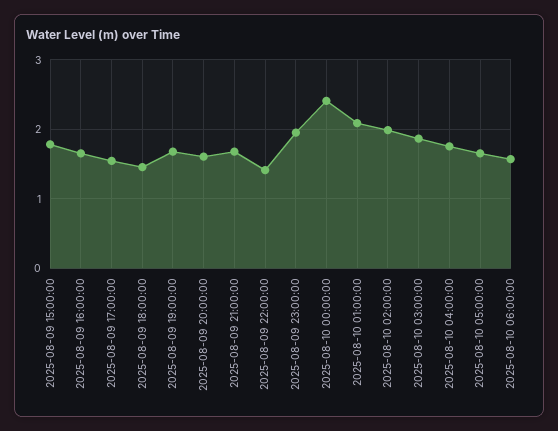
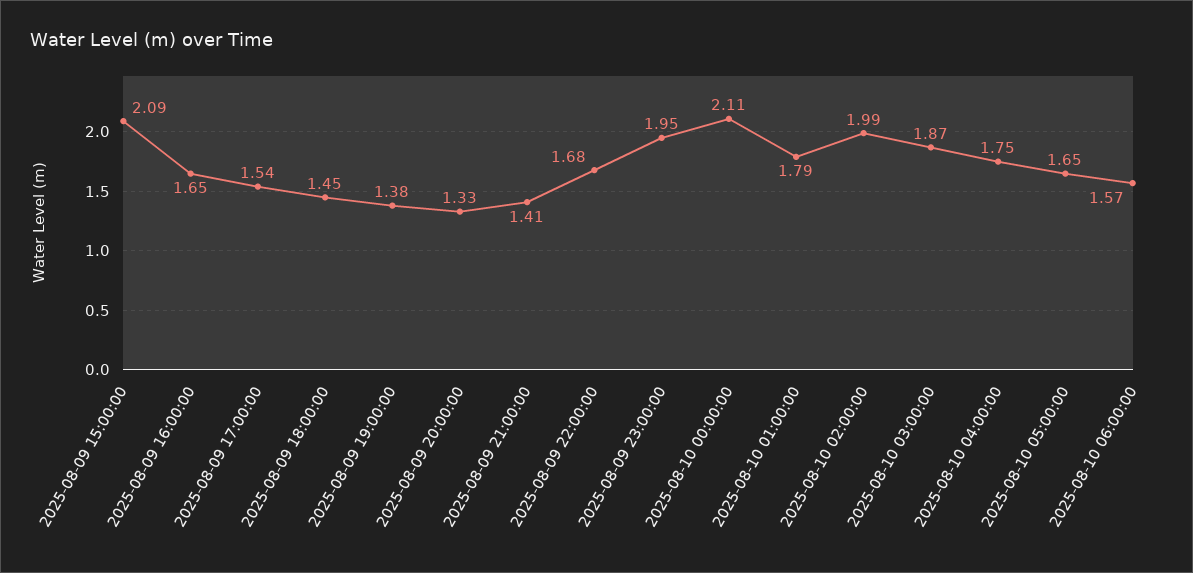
2025-08-09 15:00:00: 1.8 -> 2.09
2025-08-09 19:00:00: 1.7 -> 1.38
2025-08-09 20:00:00: 1.6 -> 1.33
2025-08-09 21:00:00: 1.7 -> 1.41
2025-08-09 22:00:00: 1.4 -> 1.68
2025-08-10 00:00:00: 2.4 -> 2.11
2025-08-10 01:00:00: 2.1 -> 1.79

